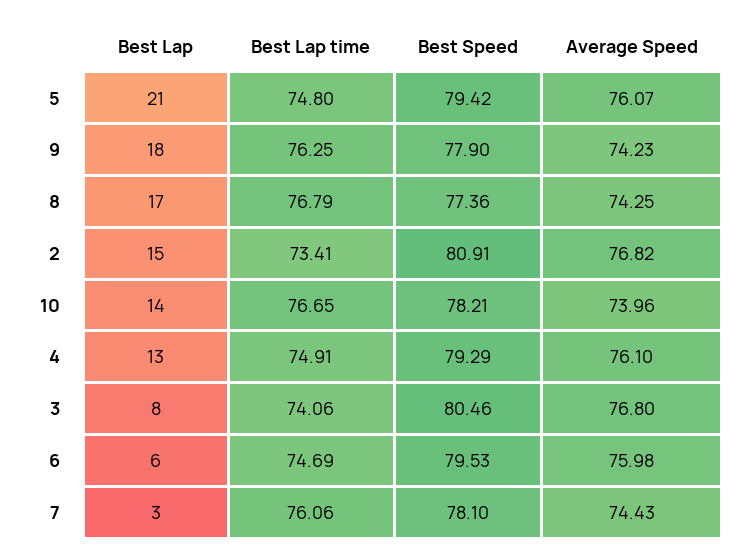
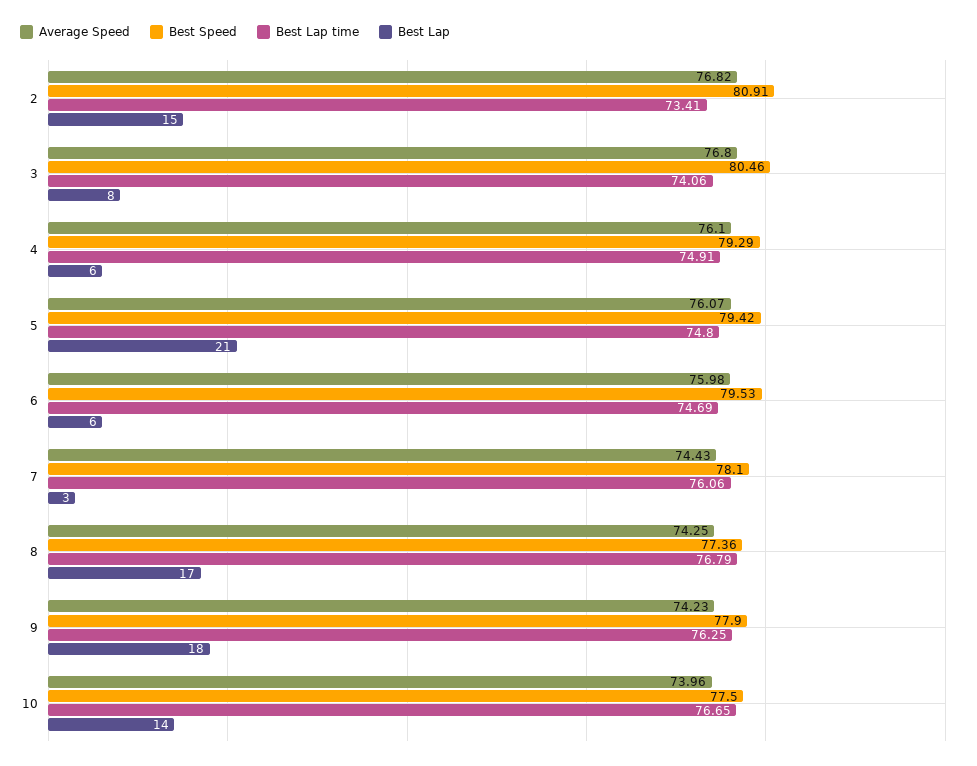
Best Speed, 10: 78.21 -> 77.5
Best Lap, 4: 13 -> 6

